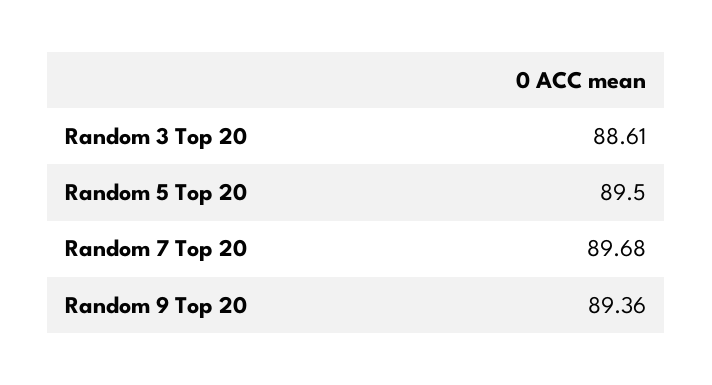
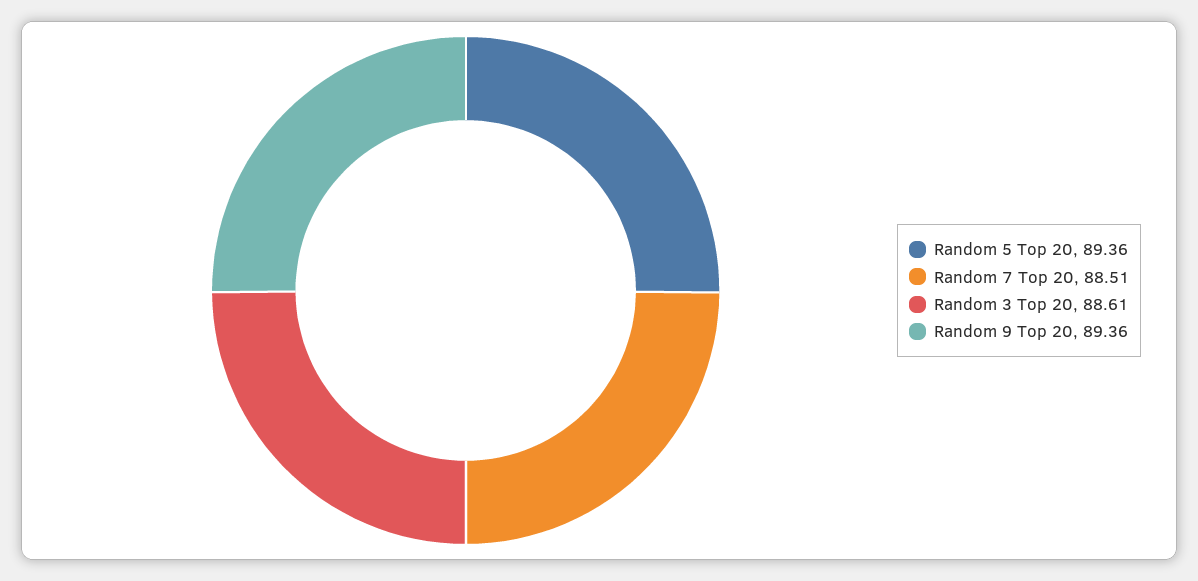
Random 5 Top 20: 89.5 -> 89.36
Random 7 Top 20: 89.68 -> 88.51

